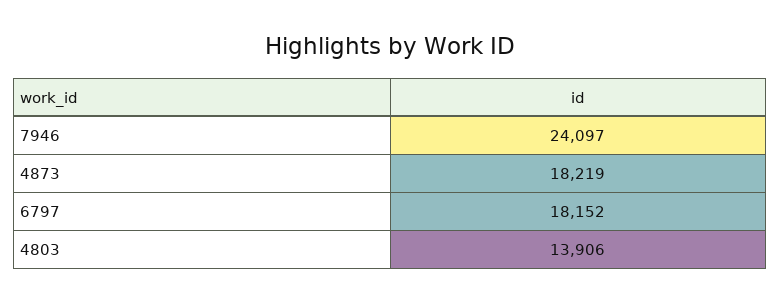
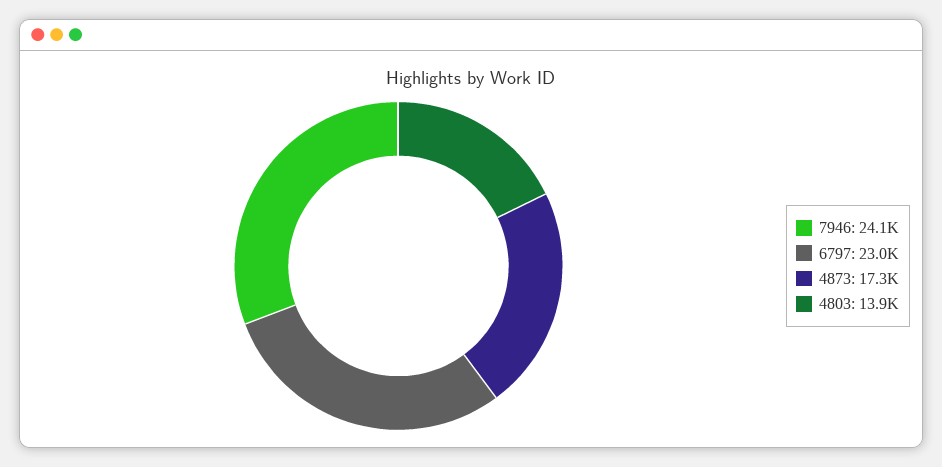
4873: 18219 -> 17300
6797: 18152 -> 23000

